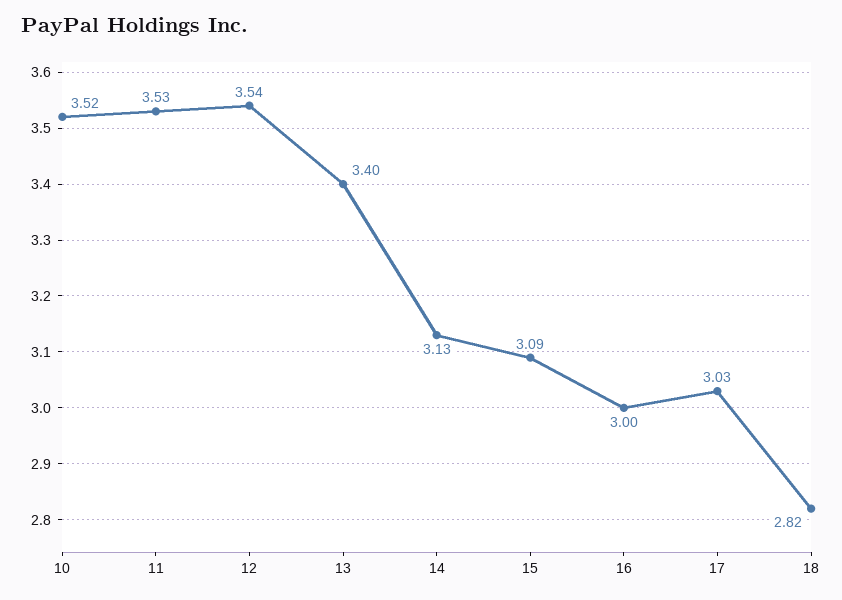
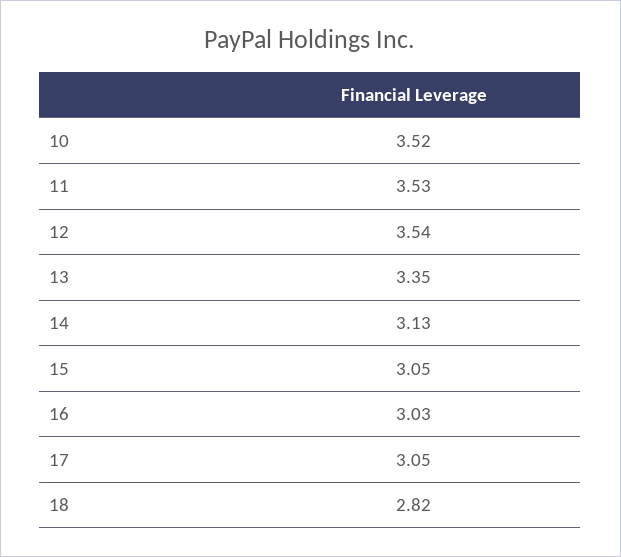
13: 3.4 -> 3.35
15: 3.09 -> 3.05
16: 3 -> 3.03
17: 3.03 -> 3.05

